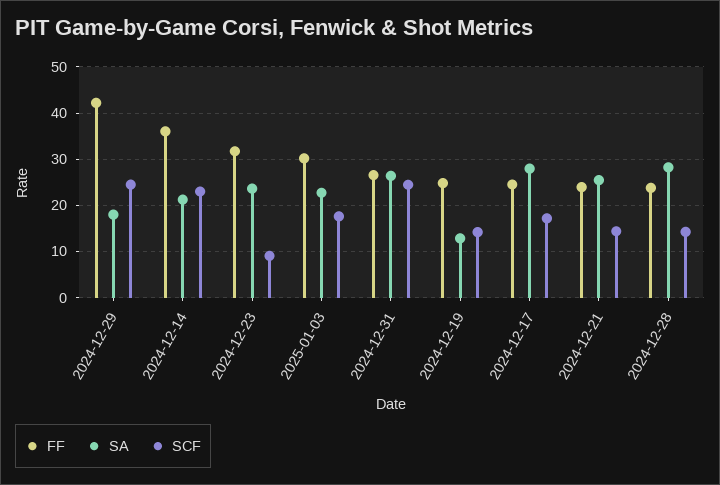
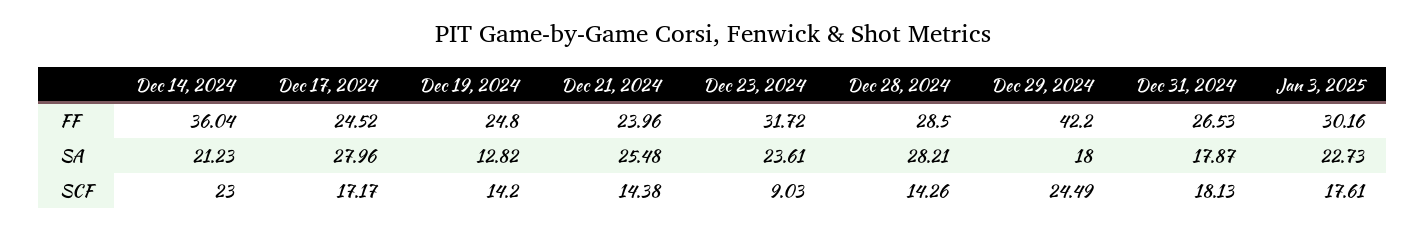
SA, 2024-12-31: 26 -> 17.87
SCF, 2024-12-31: 24 -> 18.13
FF, 2024-12-28: 24 -> 28.5

